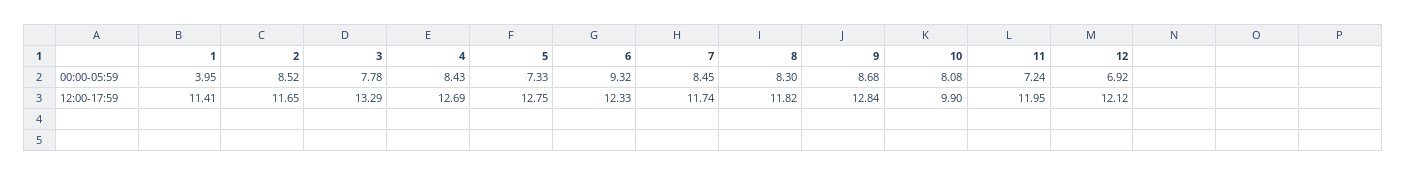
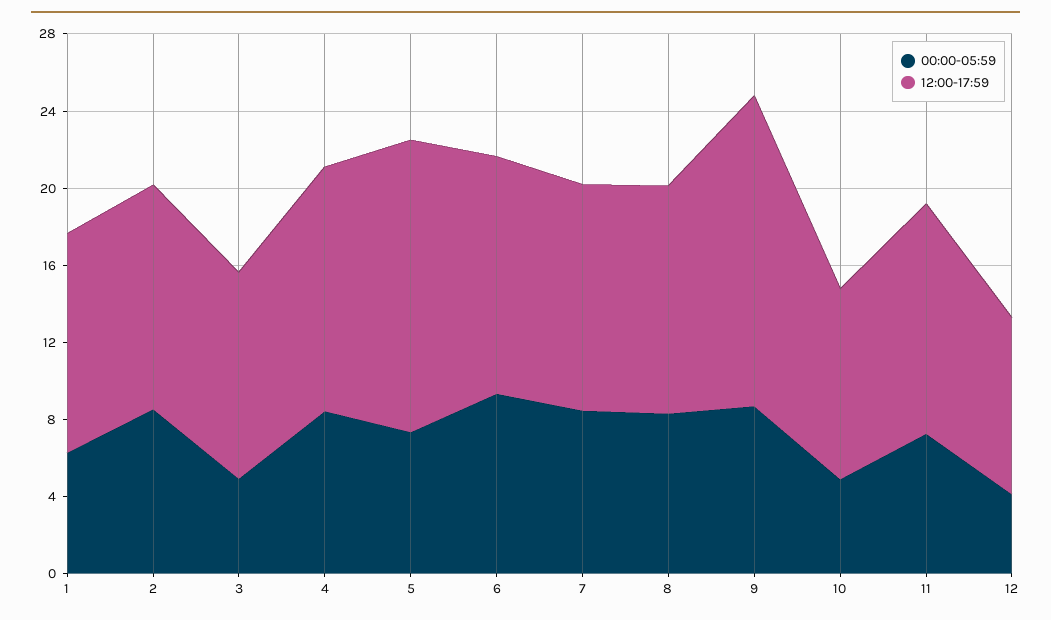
00:00-05:59, 1: 3.95 -> 6
00:00-05:59, 3: 7.78 -> 5
00:00-05:59, 10: 8.08 -> 5
00:00-05:59, 12: 6.92 -> 4
12:00-17:59, 3: 13.29 -> 11
12:00-17:59, 5: 12.75 -> 15
12:00-17:59, 9: 12.84 -> 16
12:00-17:59, 12: 12.12 -> 9

